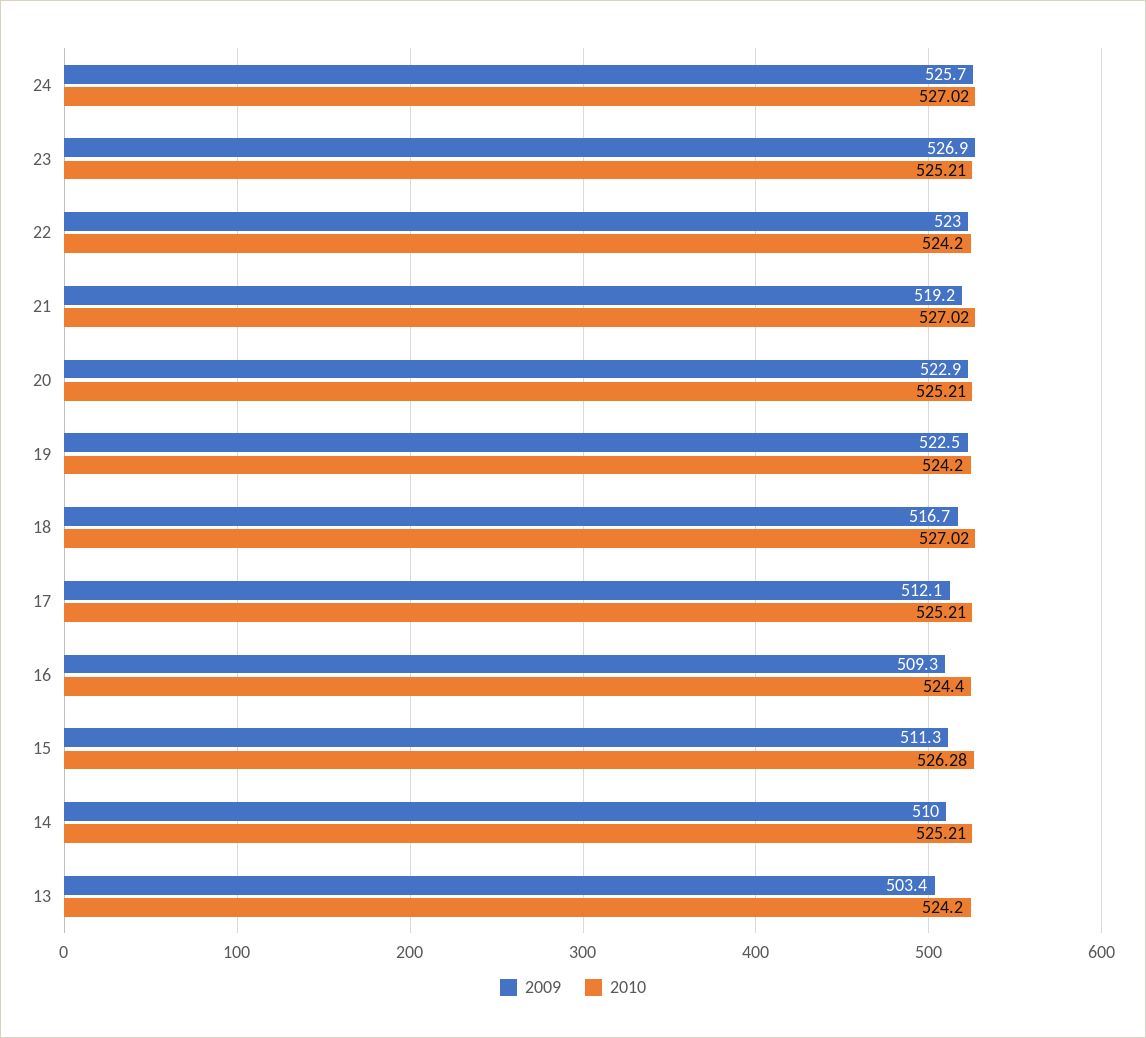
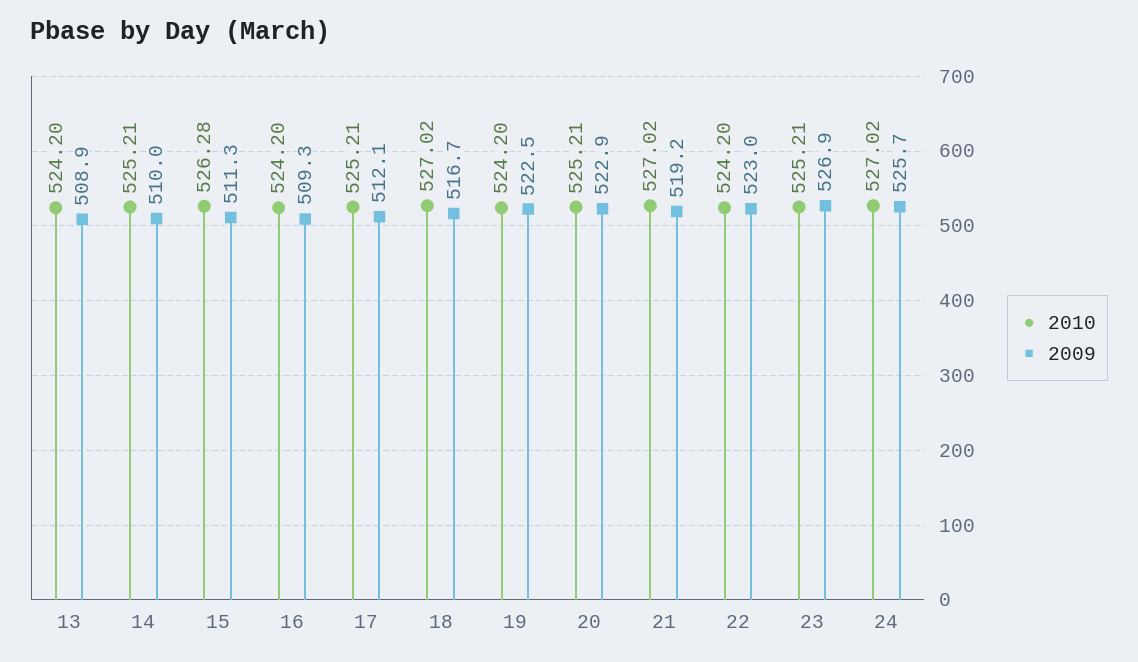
2010, 16: 524.4 -> 524.2
2009, 13: 503.4 -> 508.9

